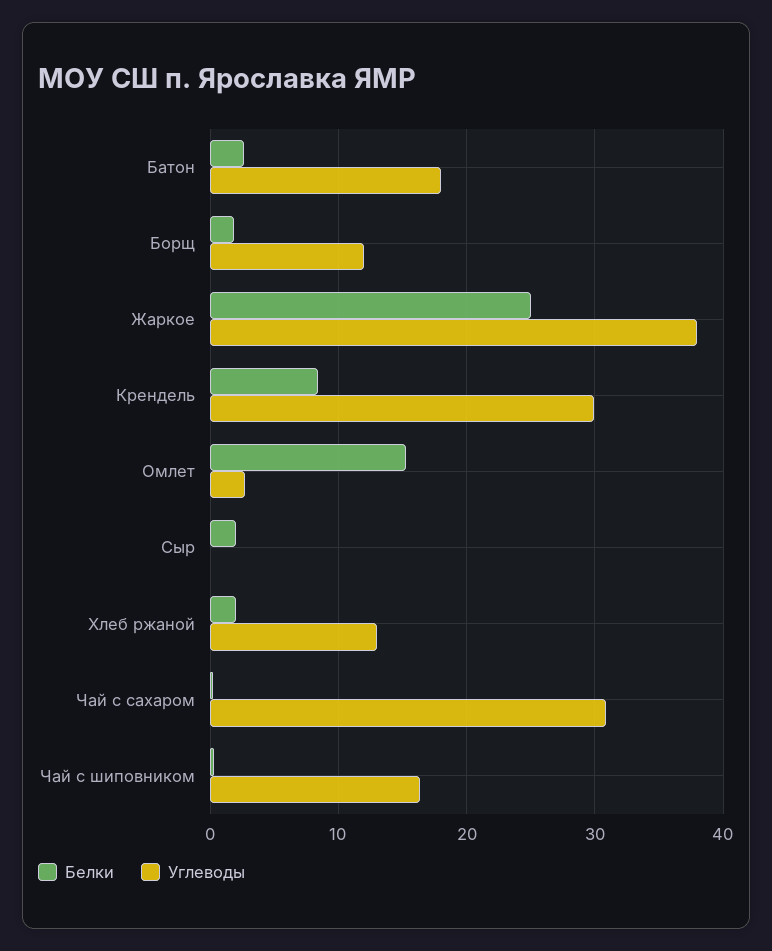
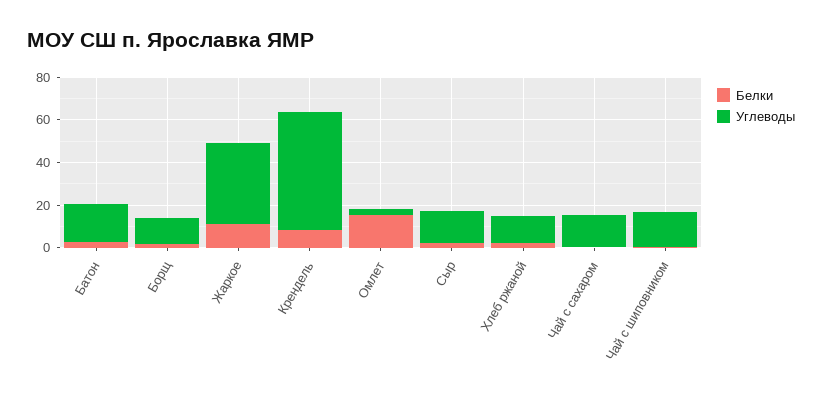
Белки, Жаркое: 25 -> 10
Углеводы, Крендель: 30 -> 55
Углеводы, Сыр: 0 -> 15
Углеводы, Чай с сахаром: 31 -> 15

